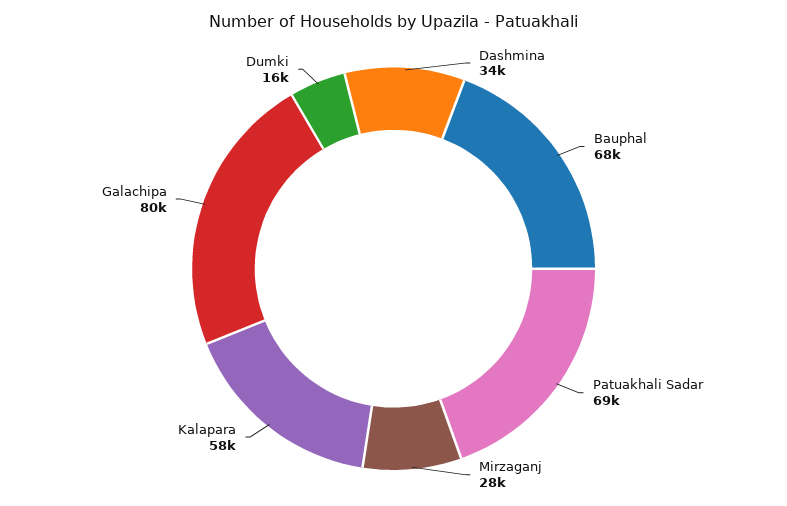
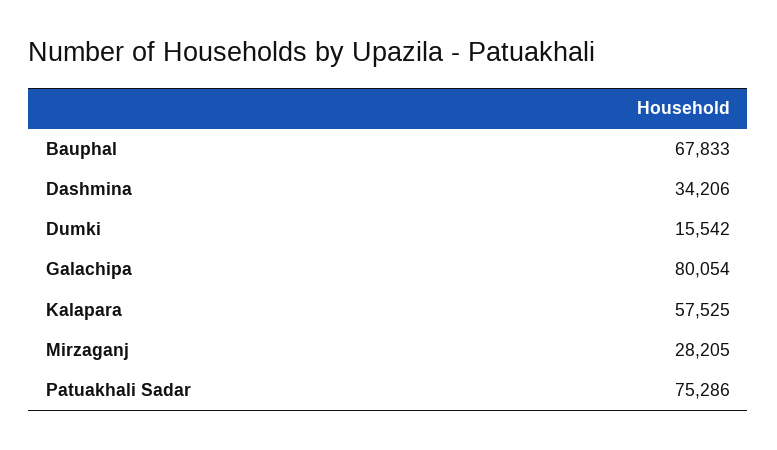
Patuakhali Sadar: 69000 -> 75286

